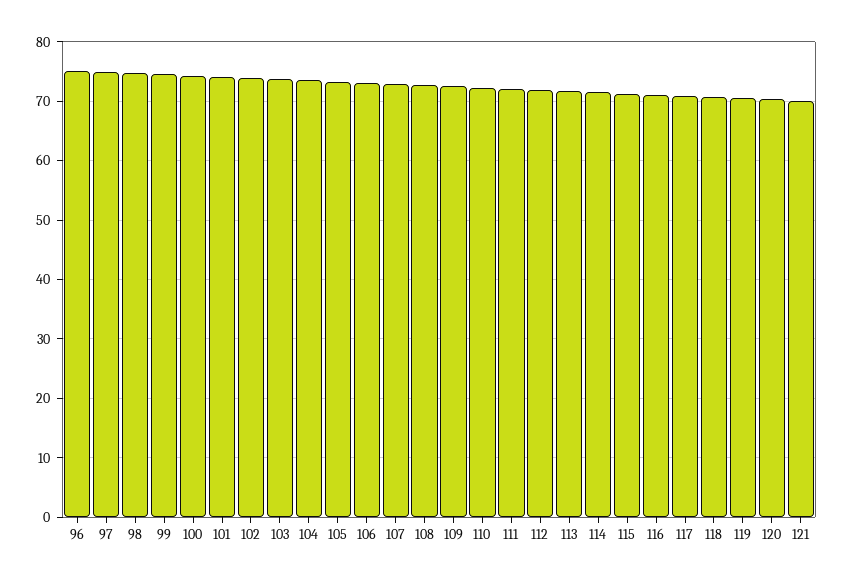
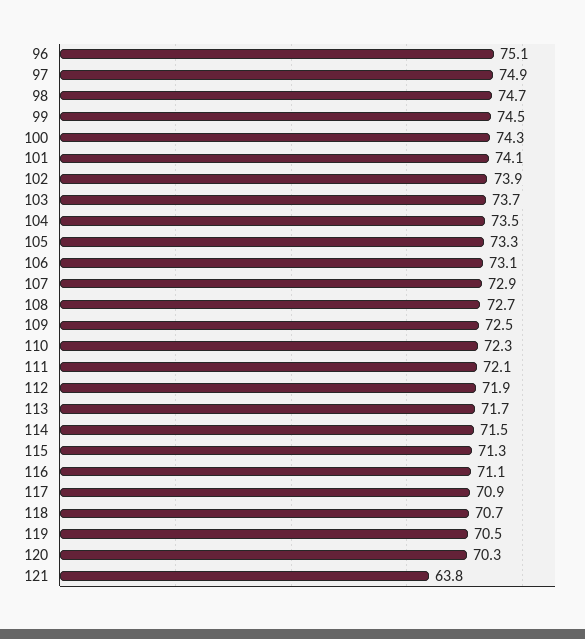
121: 70 -> 63.8

